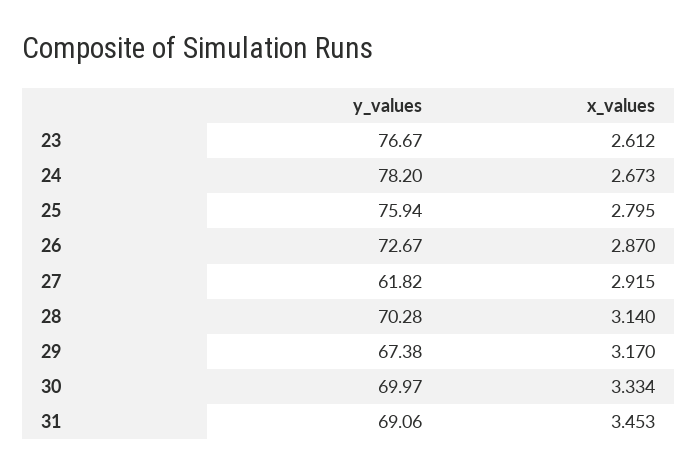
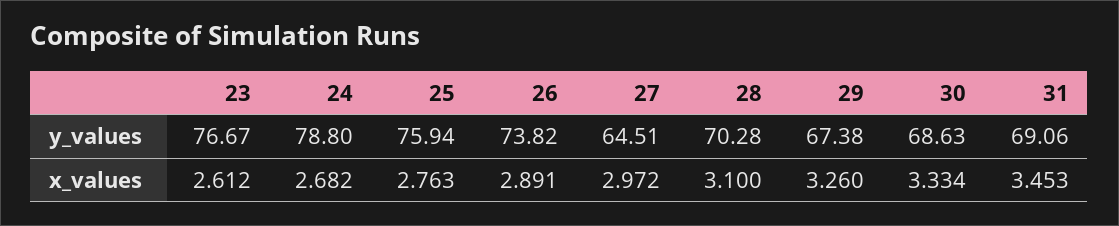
y_values, 24: 78.2 -> 78.8
x_values, 24: 2.673 -> 2.682
x_values, 25: 2.795 -> 2.763
y_values, 26: 72.67 -> 73.82
x_values, 26: 2.87 -> 2.891
y_values, 27: 61.82 -> 64.51
x_values, 27: 2.915 -> 2.972
x_values, 28: 3.14 -> 3.1
x_values, 29: 3.17 -> 3.26
y_values, 30: 69.97 -> 68.63

